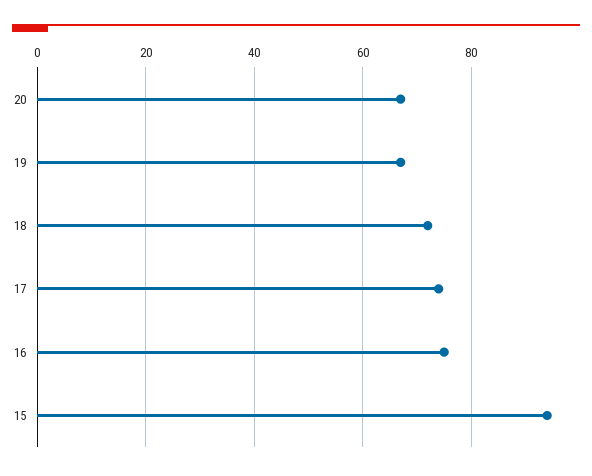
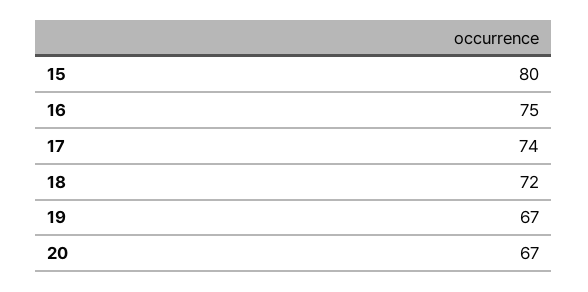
15: 95 -> 80

